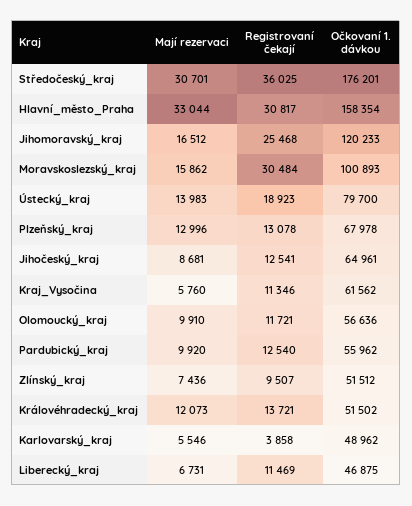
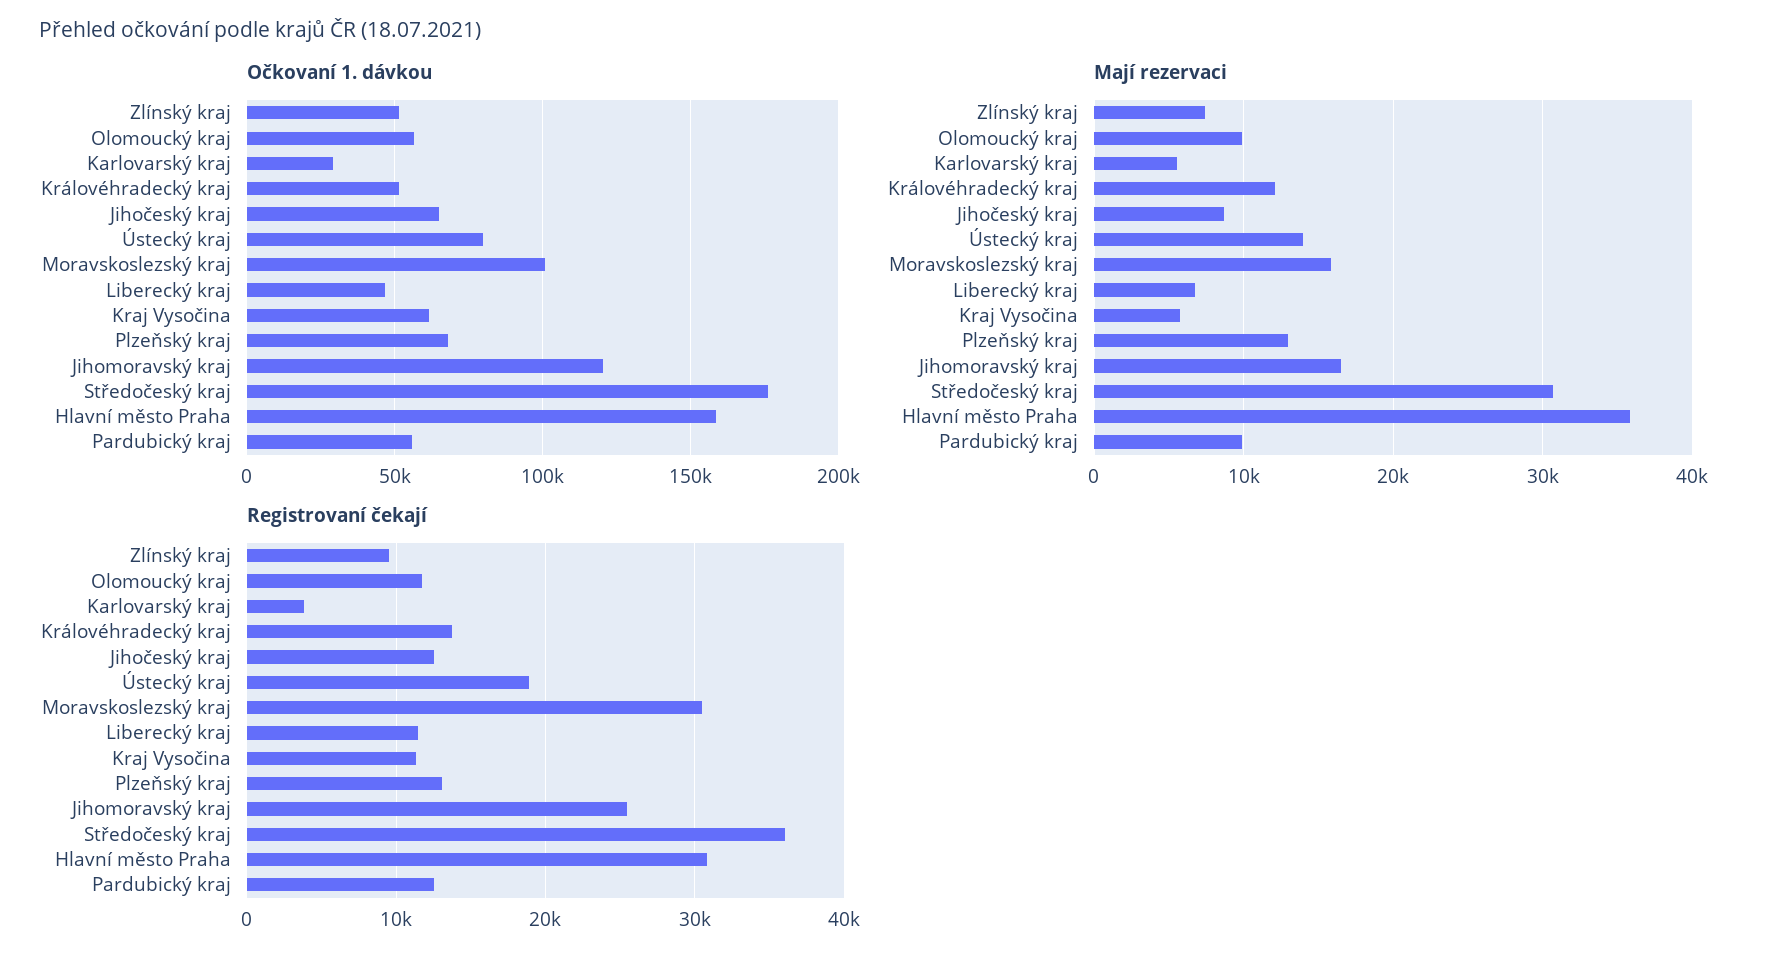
Mají rezervaci, Hlavní_město_Praha: 33044 -> 36000
Očkovaní 1. dávkou, Karlovarský_kraj: 48962 -> 30000

